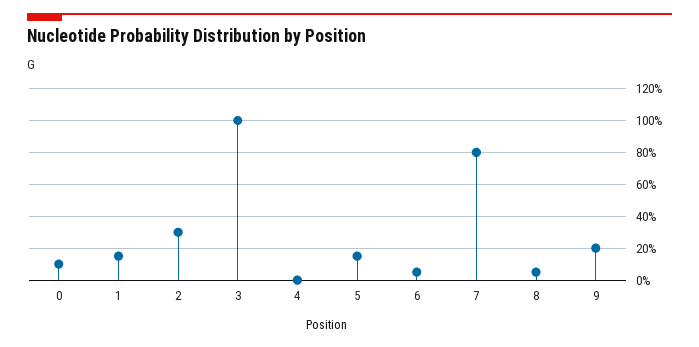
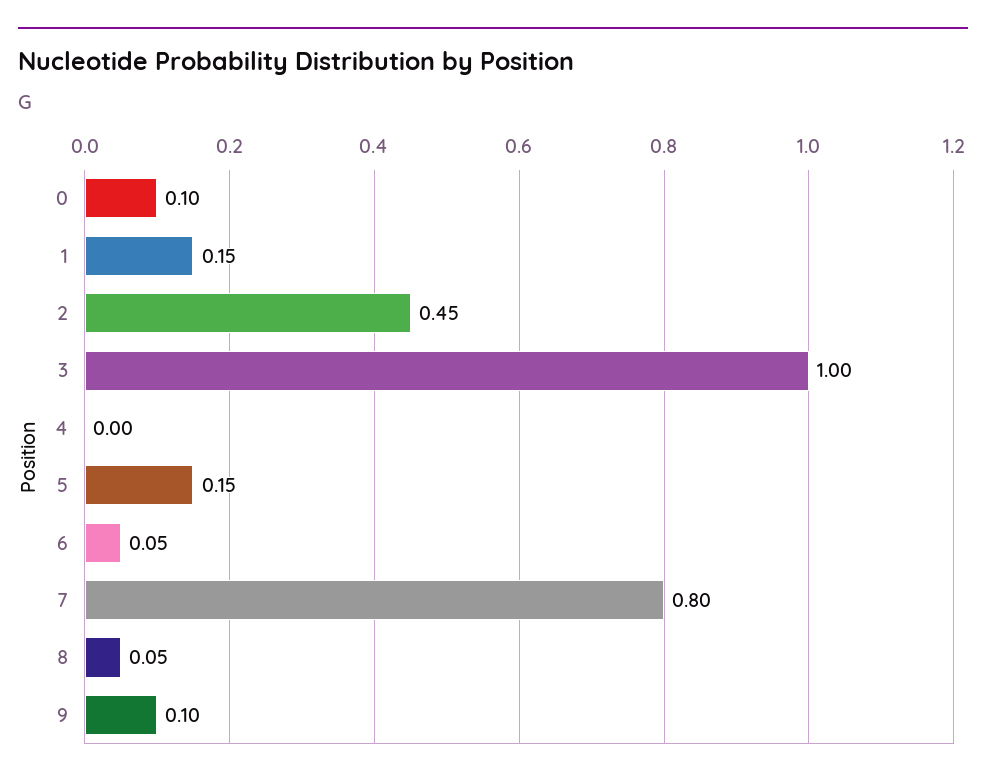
2: 0.3 -> 0.45
9: 0.2 -> 0.1

